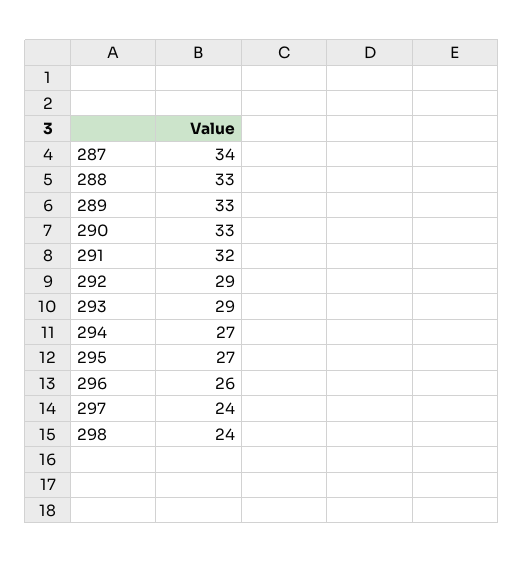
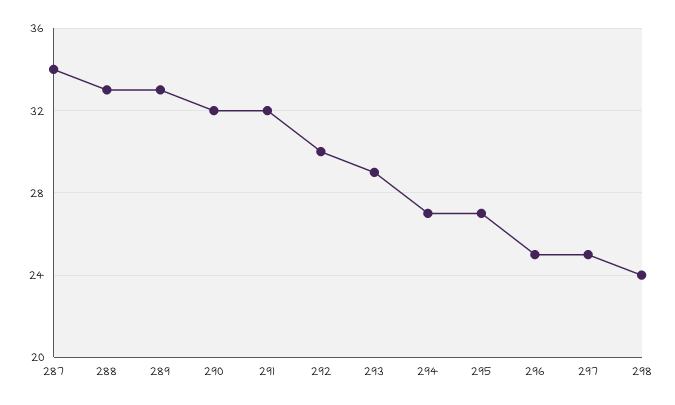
290: 33 -> 32
292: 29 -> 30
296: 26 -> 25
297: 24 -> 25

